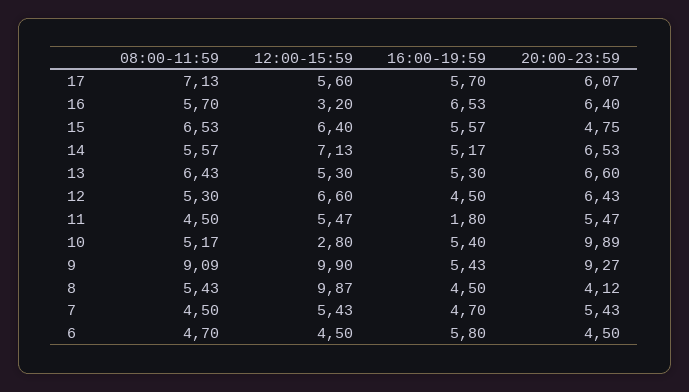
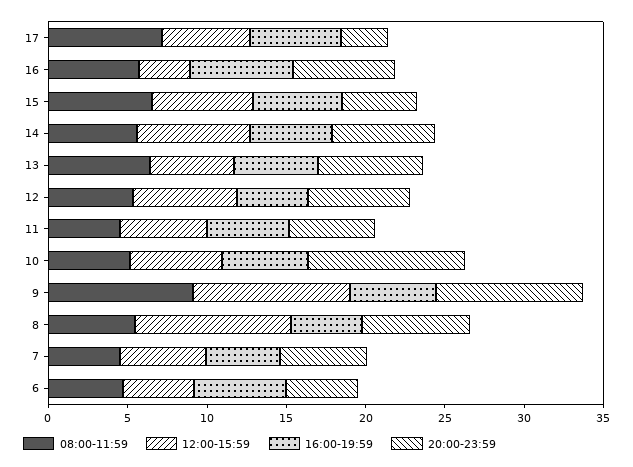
20:00-23:59, 17: 6.07 -> 3
16:00-19:59, 11: 1.8 -> 5
12:00-15:59, 10: 2.8 -> 6
20:00-23:59, 8: 4.12 -> 7

